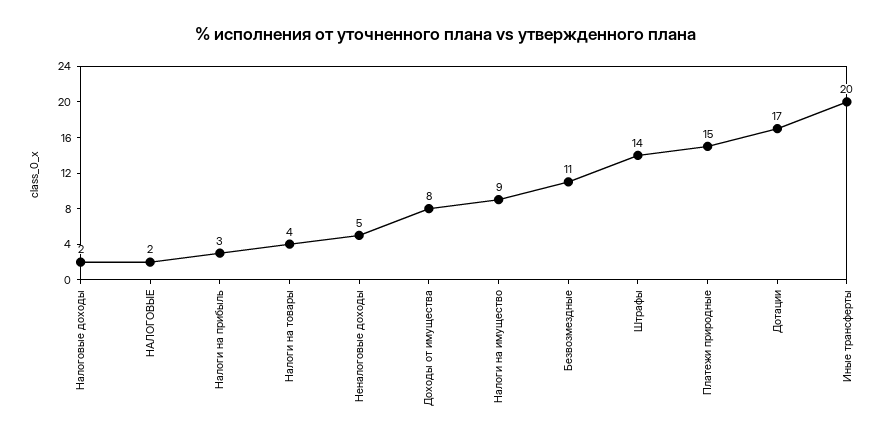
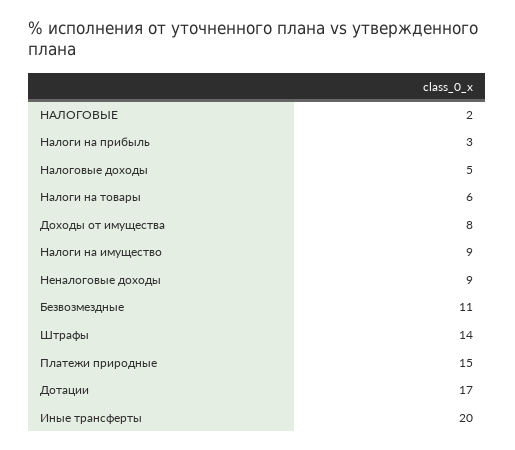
Налоговые доходы: 2 -> 5
Налоги на товары: 4 -> 6
Неналоговые доходы: 5 -> 9

